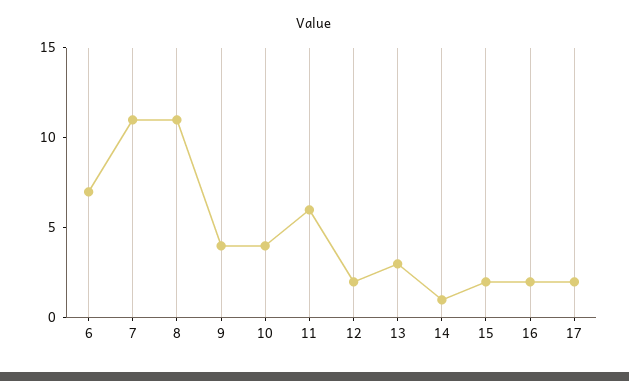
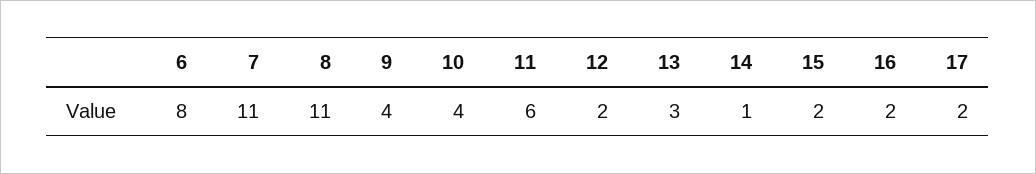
6: 7 -> 8

